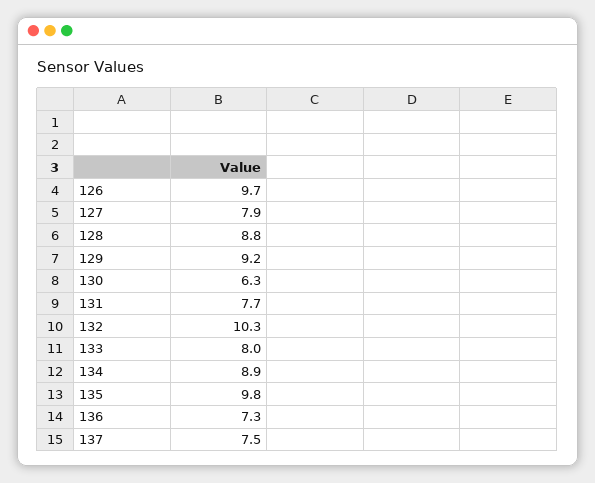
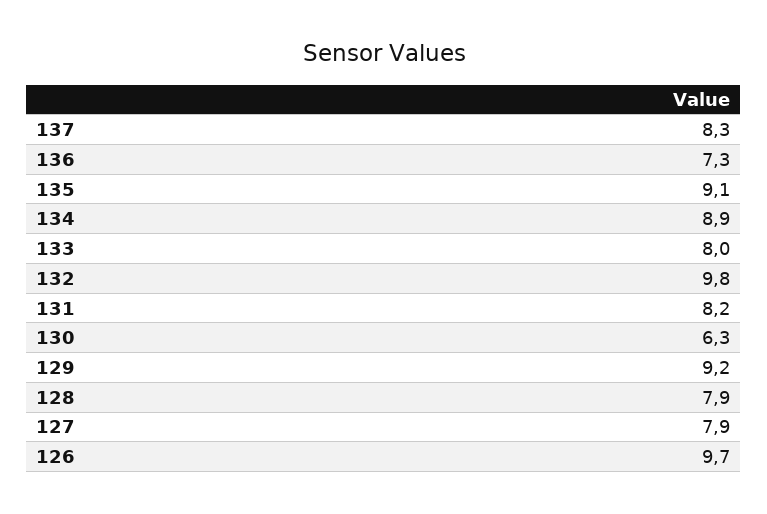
128: 8.8 -> 7.9
131: 7.7 -> 8.2
132: 10.3 -> 9.8
135: 9.8 -> 9.1
137: 7.5 -> 8.3

